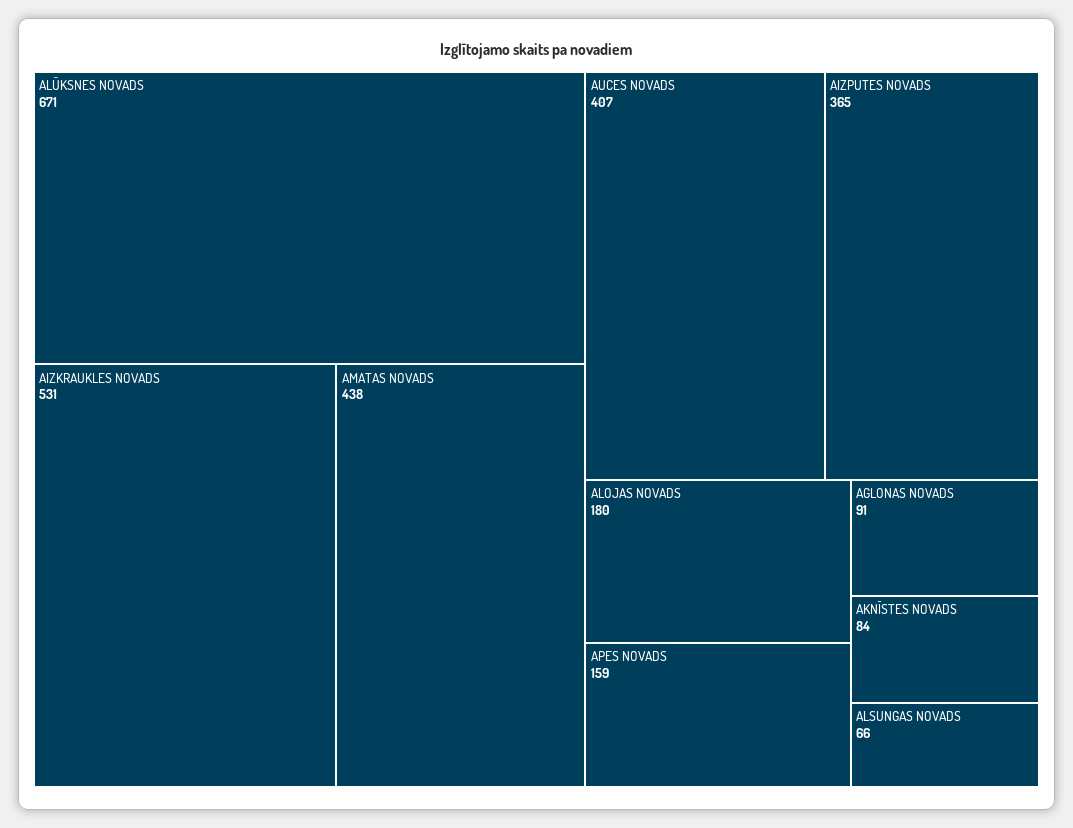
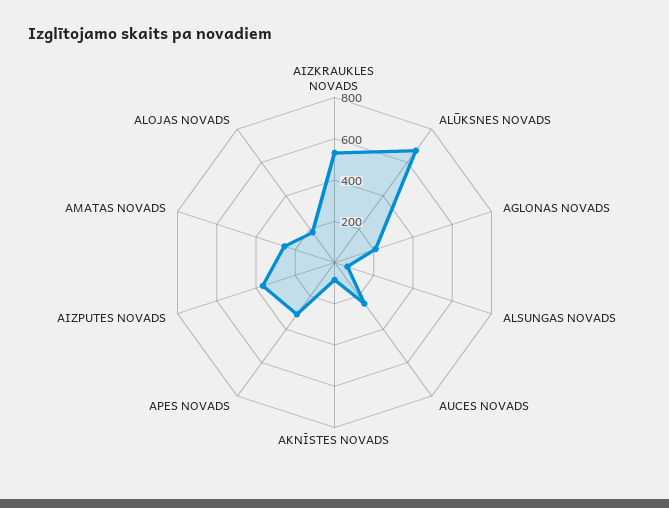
AMATAS NOVADS: 438 -> 250
AUCES NOVADS: 407 -> 250
APES NOVADS: 159 -> 300
AGLONAS NOVADS: 91 -> 200

